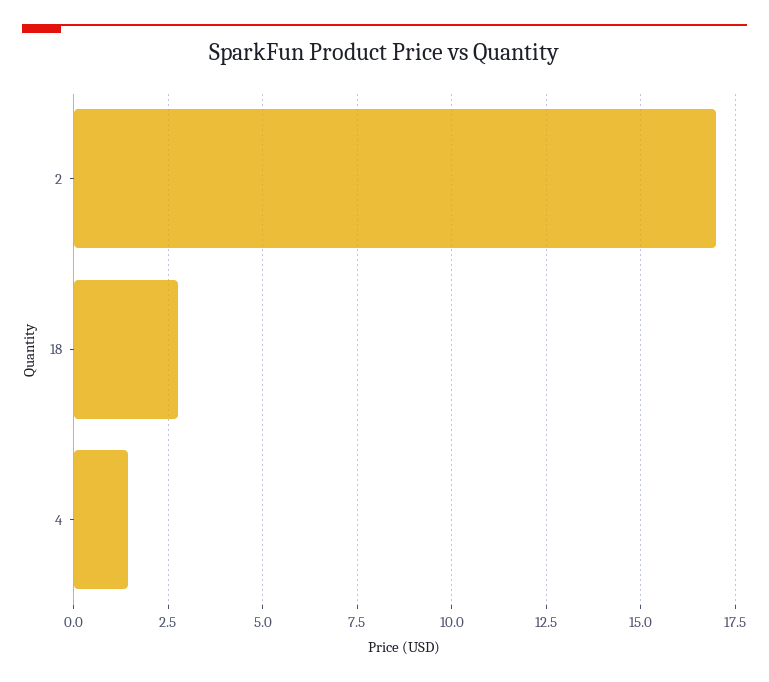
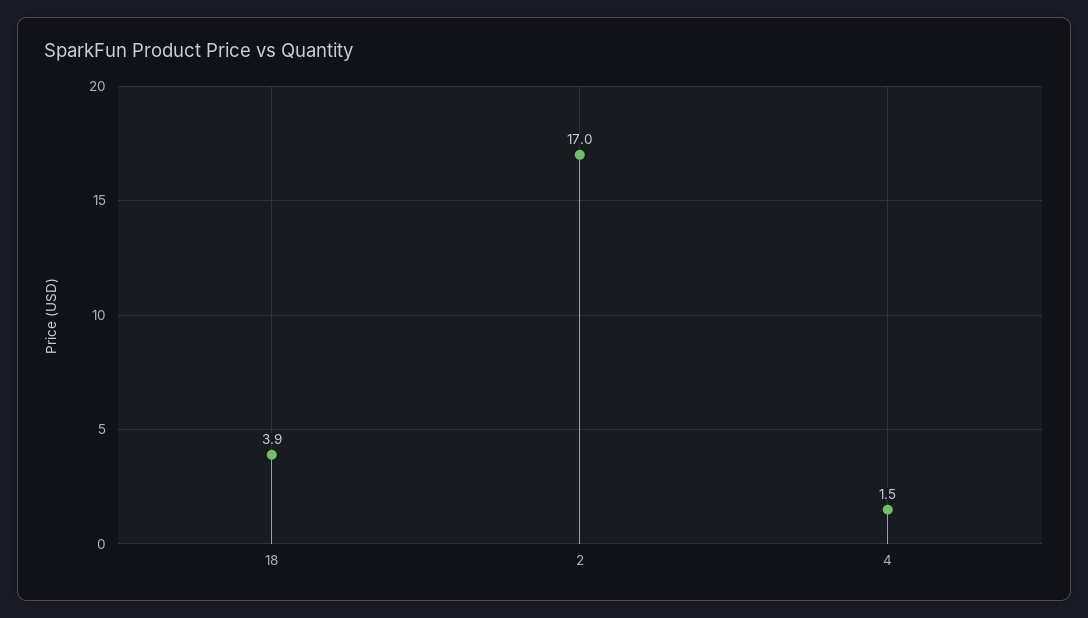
18: 2.75 -> 3.9

